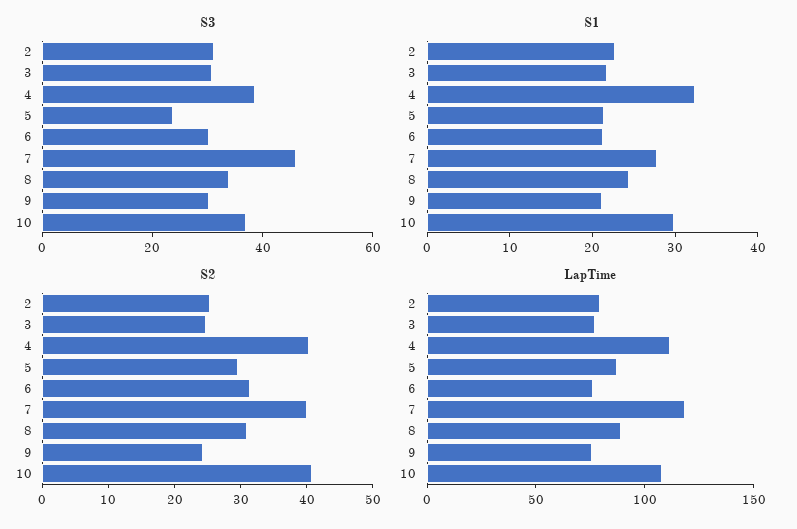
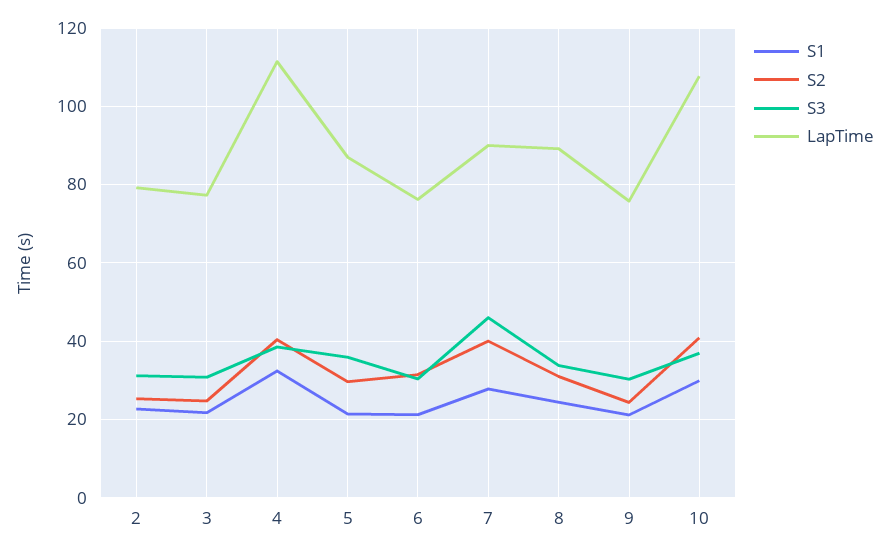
S3, 5: 25 -> 36
LapTime, 7: 120 -> 90

